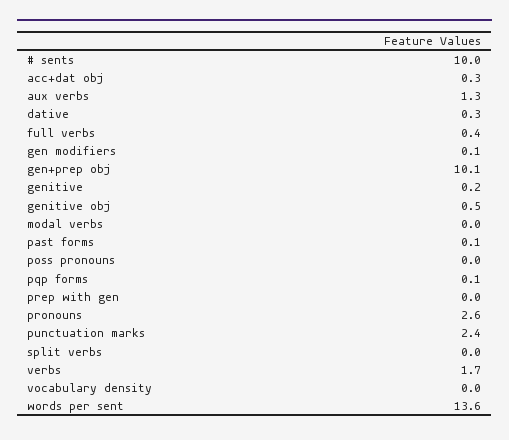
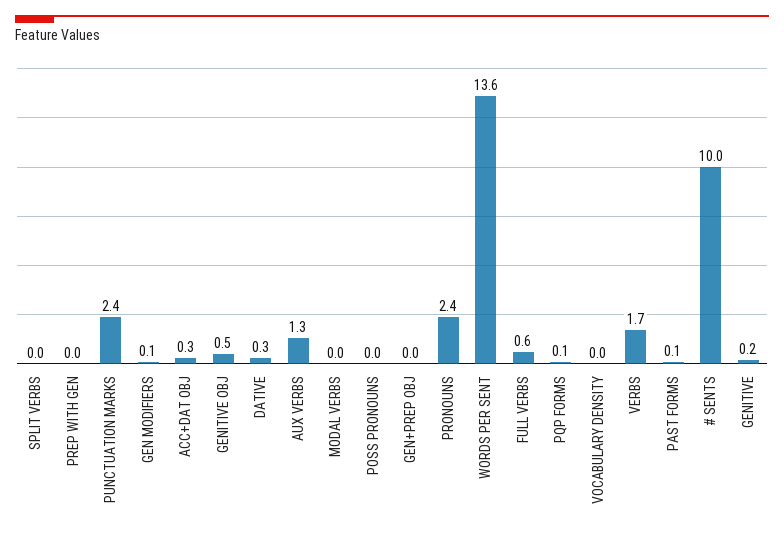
full verbs: 0.4 -> 0.6
gen+prep obj: 10.1 -> 0
pronouns: 2.6 -> 2.4

